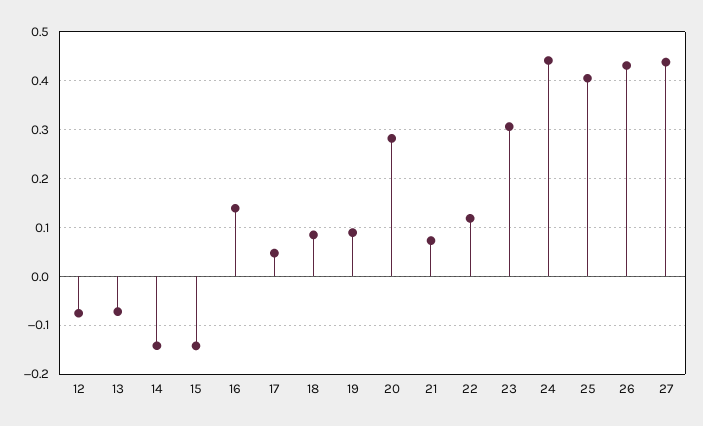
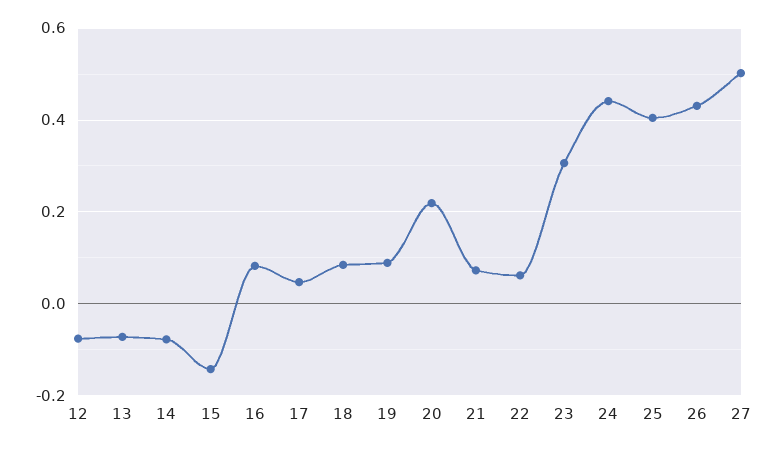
14: -0.14 -> -0.08
16: 0.14 -> 0.08
20: 0.28 -> 0.22
22: 0.12 -> 0.06
27: 0.44 -> 0.5

